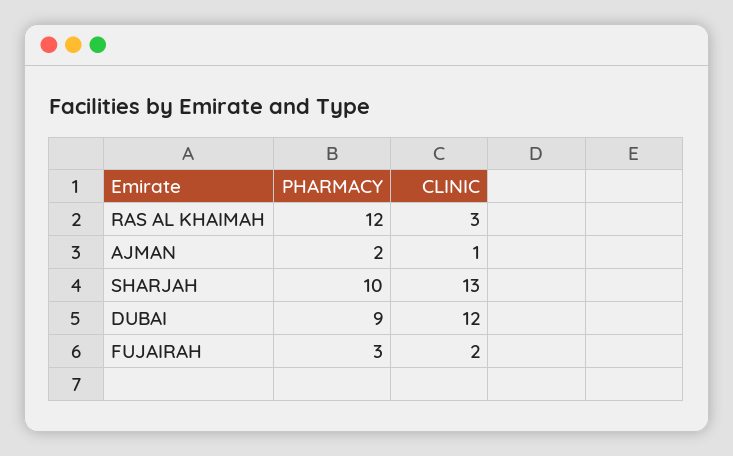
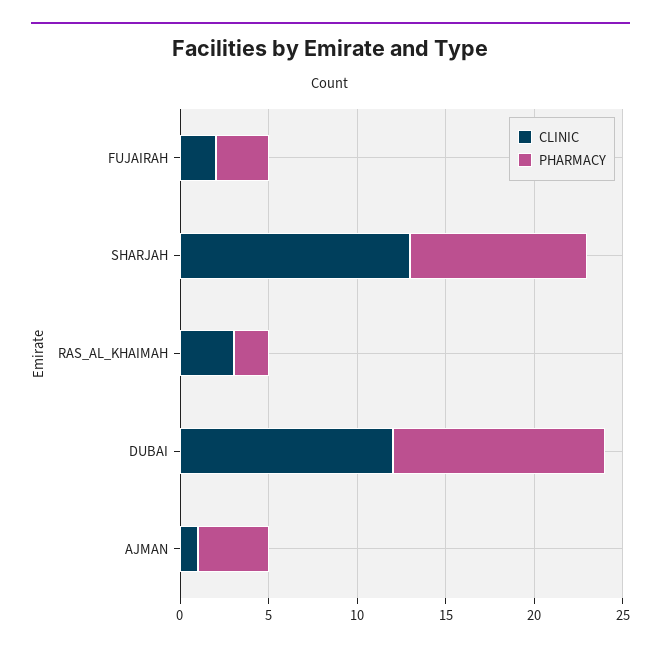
PHARMACY, RAS AL KHAIMAH: 12 -> 2
PHARMACY, AJMAN: 2 -> 4
PHARMACY, DUBAI: 9 -> 12

